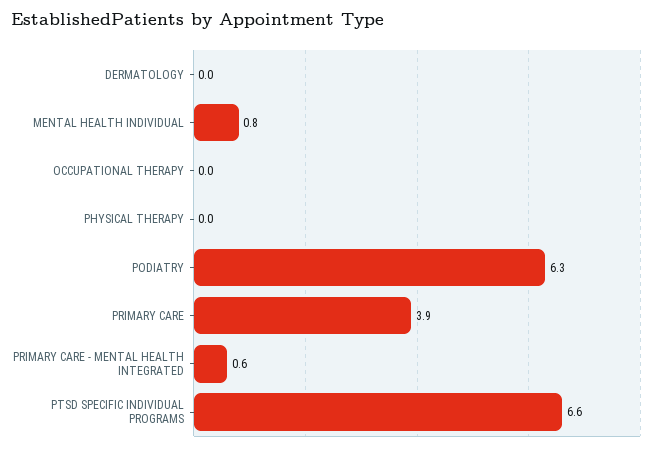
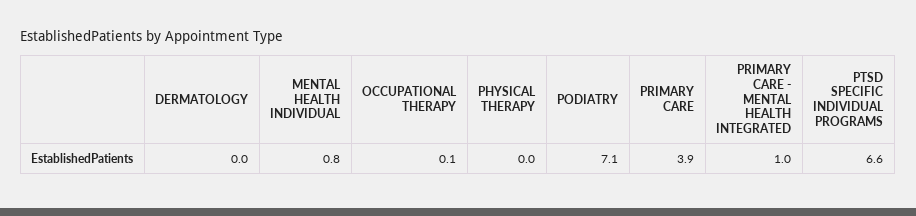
OCCUPATIONAL THERAPY: 0 -> 0.1
PODIATRY: 6.3 -> 7.1
PRIMARY CARE - MENTAL HEALTH INTEGRATED: 0.6 -> 1

